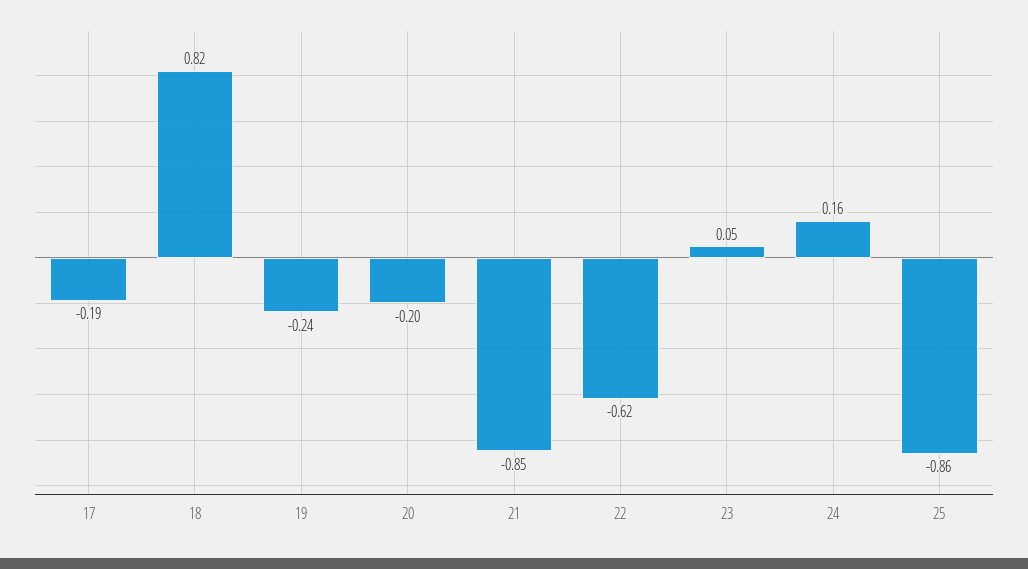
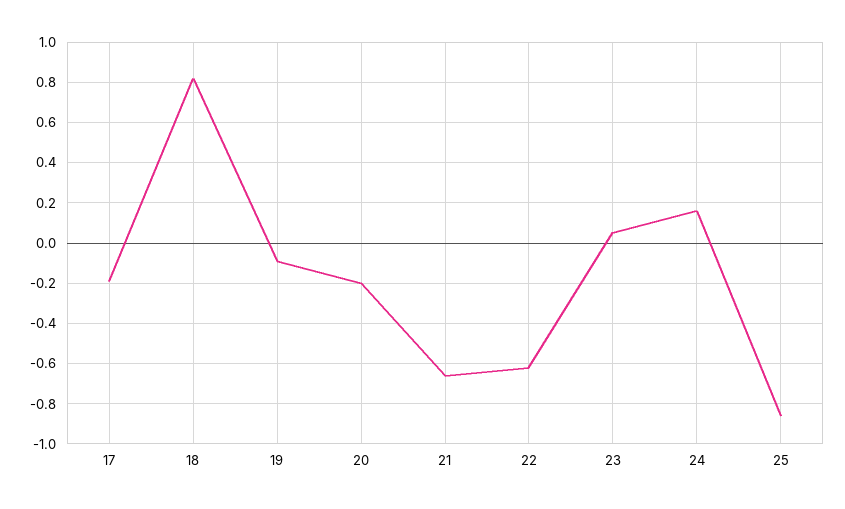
19: -0.24 -> -0.1
21: -0.85 -> -0.65

